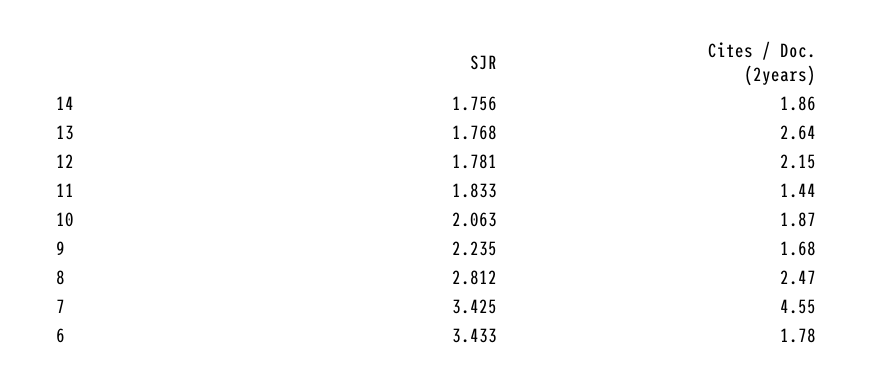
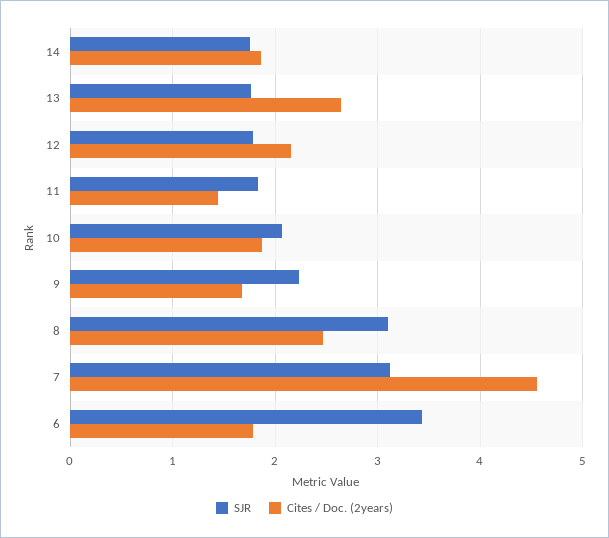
SJR, 8: 2.812 -> 3.1
SJR, 7: 3.425 -> 3.1

